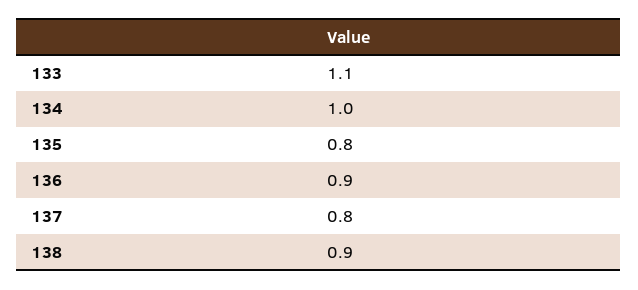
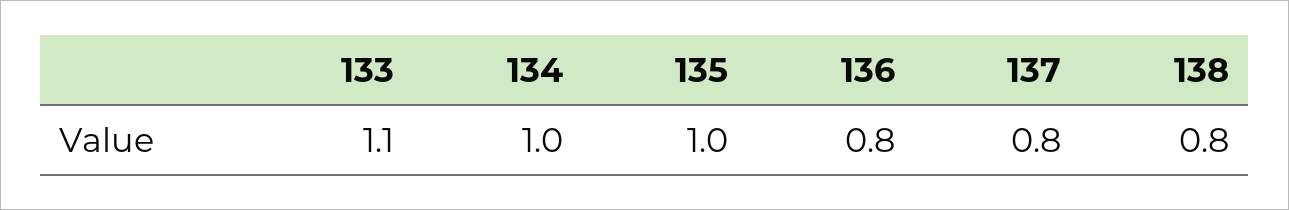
135: 0.8 -> 1
136: 0.9 -> 0.8
138: 0.9 -> 0.8

